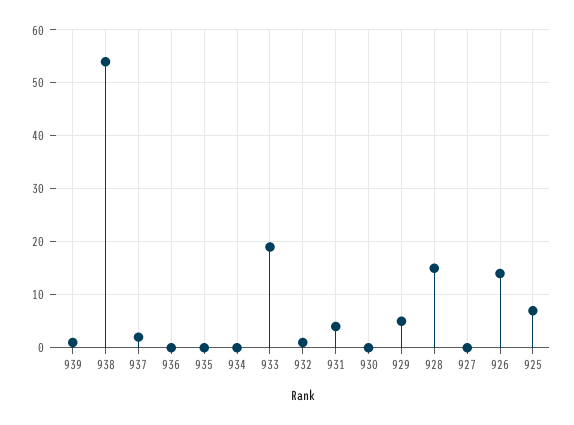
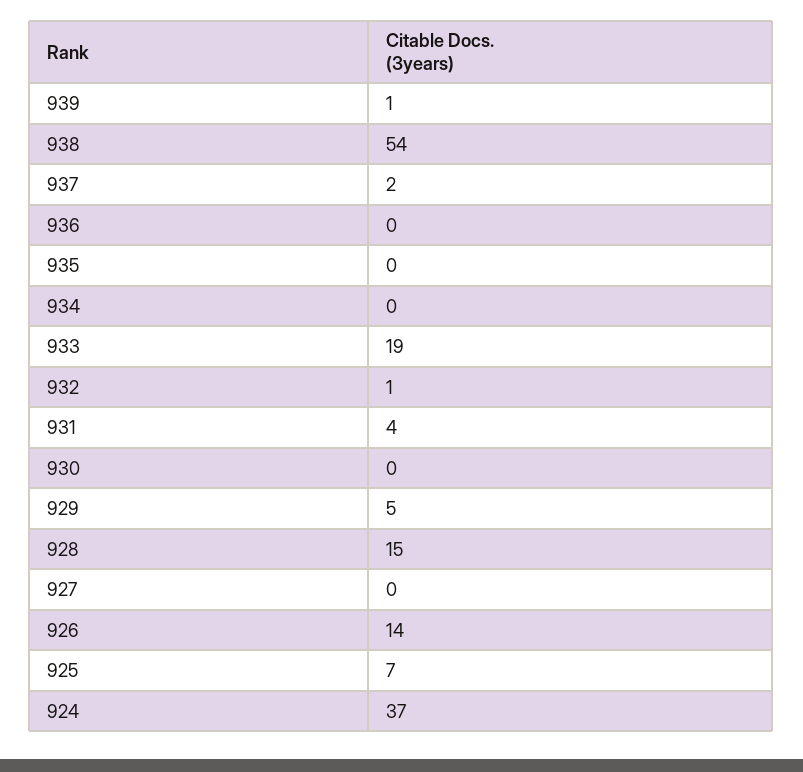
924: none -> 37

